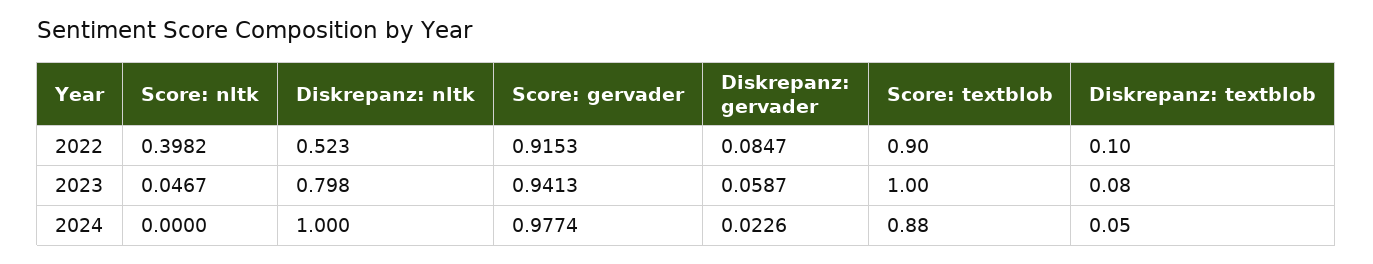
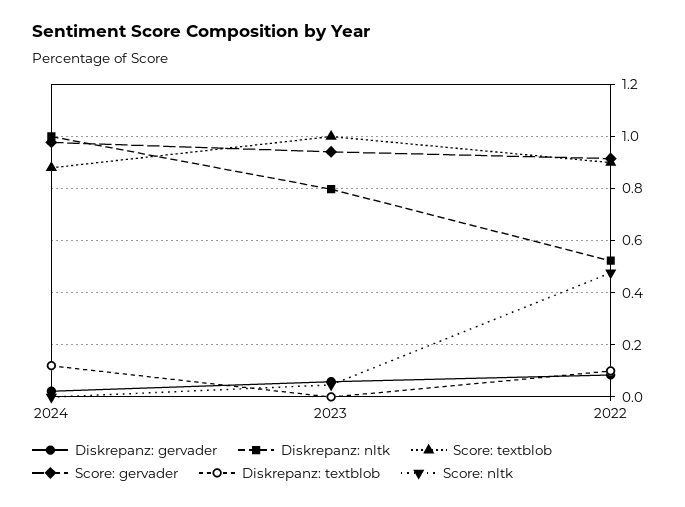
Score: nltk, 2022: 0.3982 -> 0.475
Diskrepanz: textblob, 2023: 0.08 -> 0
Diskrepanz: textblob, 2024: 0.05 -> 0.125

